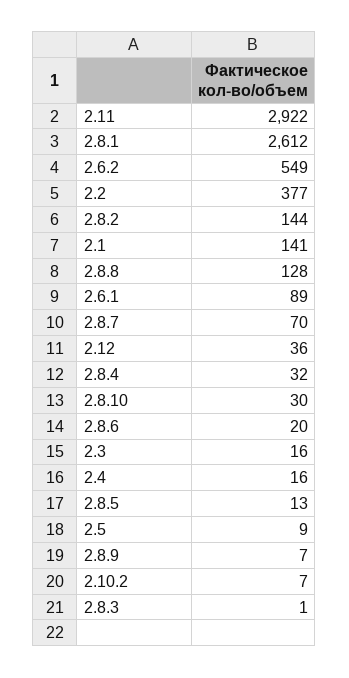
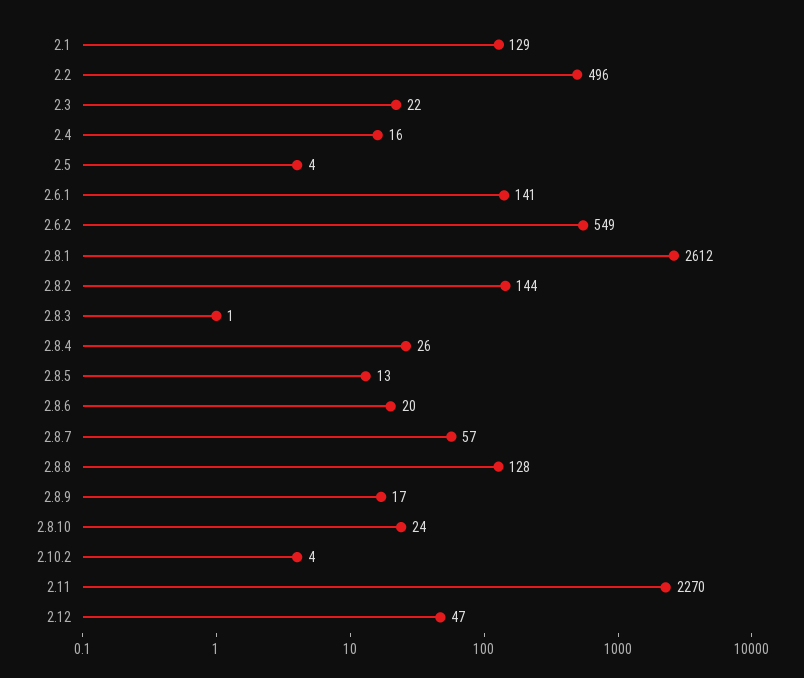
2.11: 2922 -> 2270
2.2: 377 -> 496
2.1: 141 -> 129
2.6.1: 89 -> 141
2.8.7: 70 -> 57
2.12: 36 -> 47
2.8.4: 32 -> 26
2.8.10: 30 -> 24
2.3: 16 -> 22
2.5: 9 -> 4
2.8.9: 7 -> 17
2.10.2: 7 -> 4

